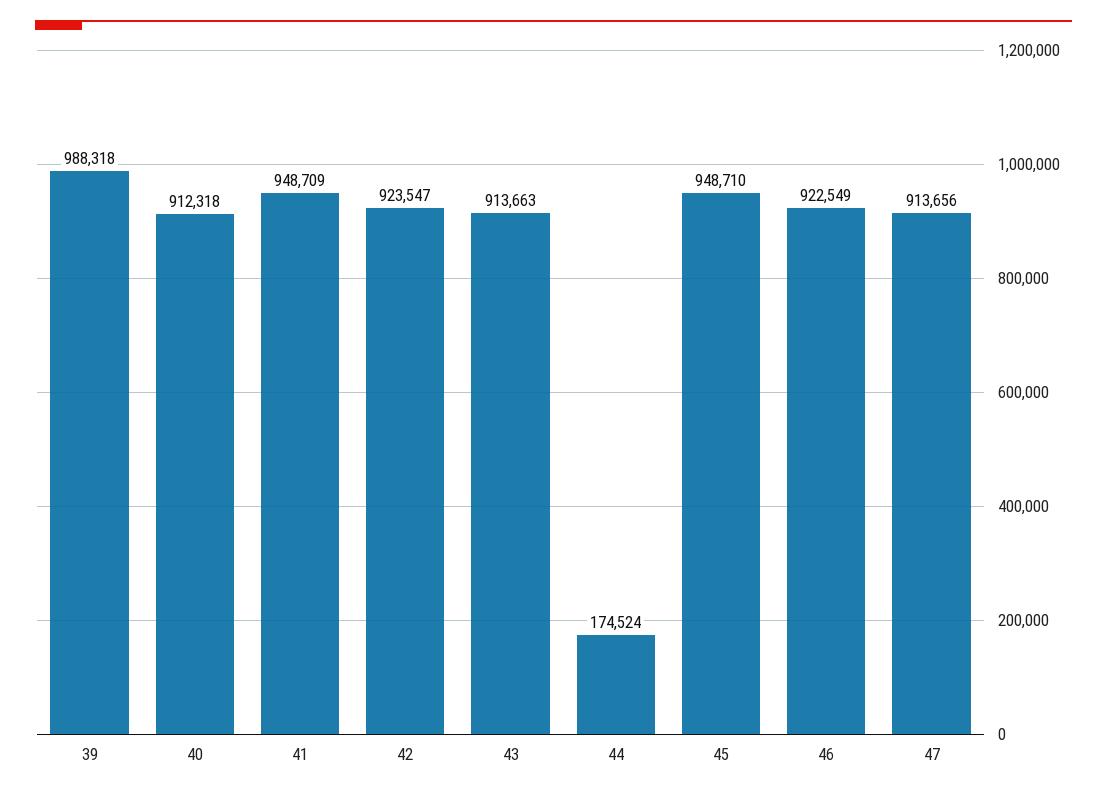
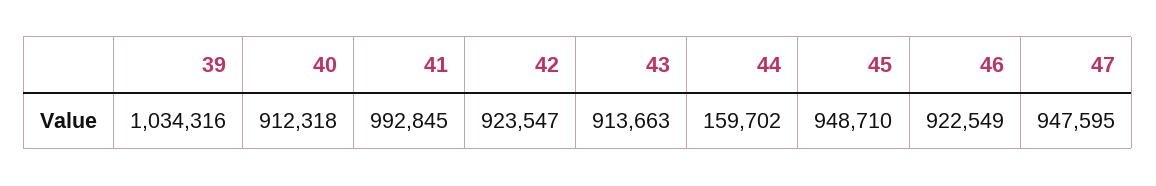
39: 988318 -> 1034316
41: 948709 -> 992845
44: 174524 -> 159702
47: 913656 -> 947595

